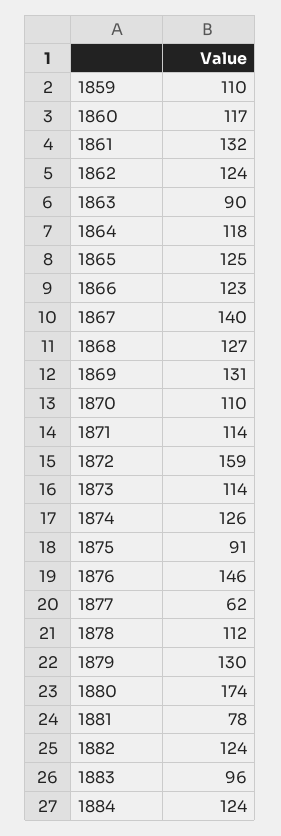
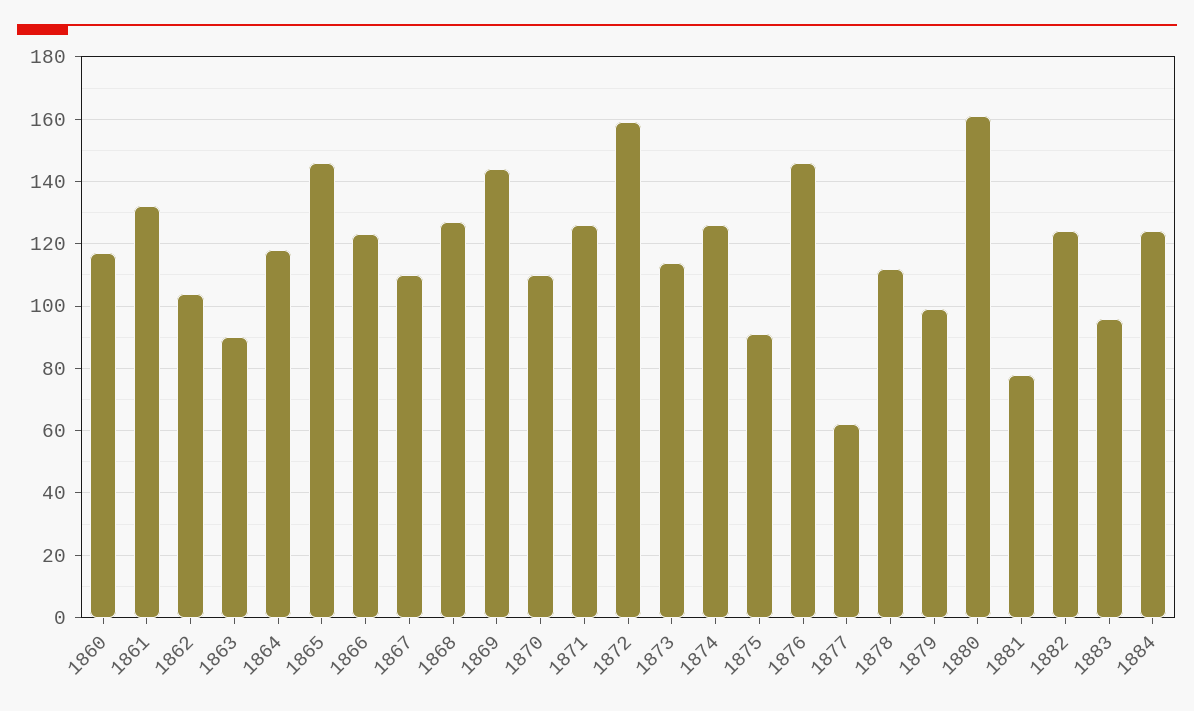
1859: 110 -> none
1862: 124 -> 105
1865: 125 -> 145
1867: 140 -> 110
1869: 131 -> 145
1871: 114 -> 125
1879: 130 -> 100
1880: 174 -> 160

